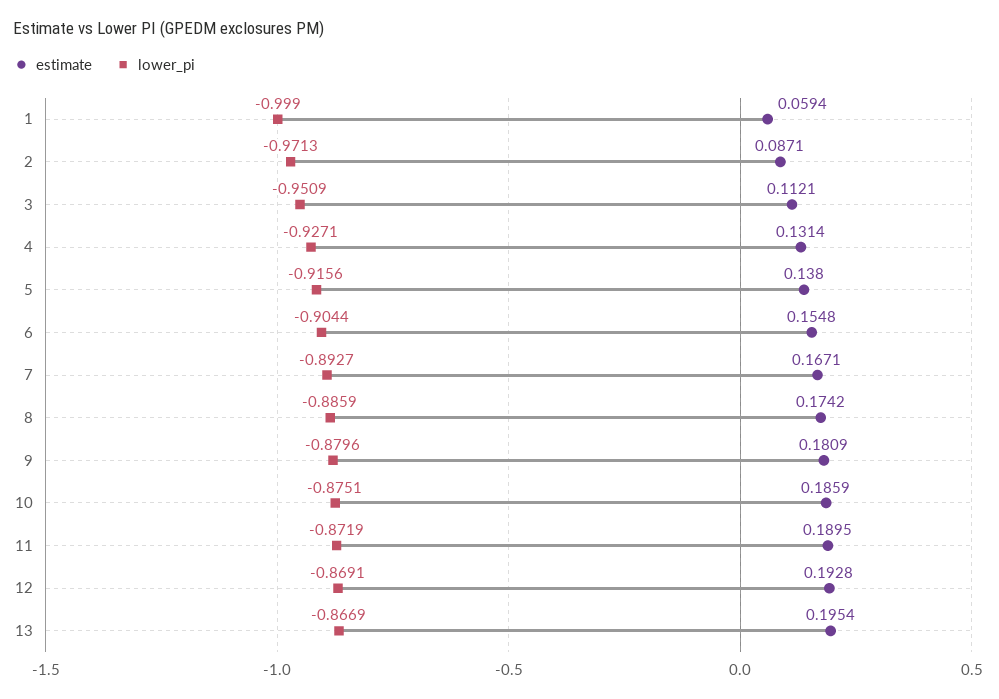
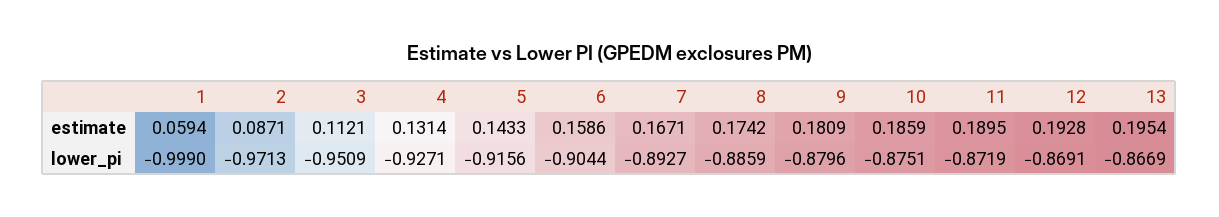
estimate, 5: 0.138 -> 0.1433
estimate, 6: 0.1548 -> 0.1586

